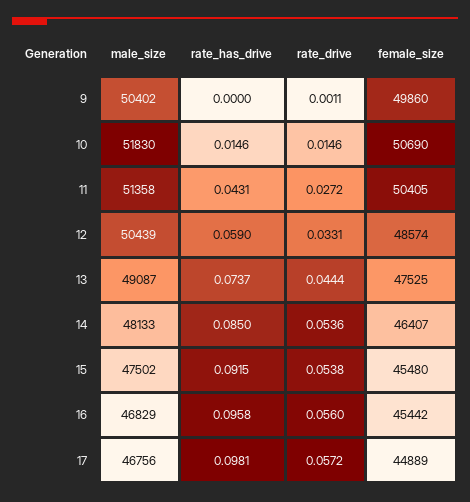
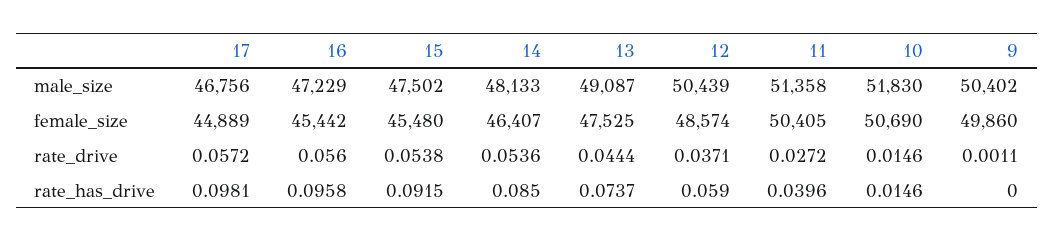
rate_has_drive, 11: 0.0431 -> 0.0396
rate_drive, 12: 0.0331 -> 0.0371
male_size, 16: 46829 -> 47229

